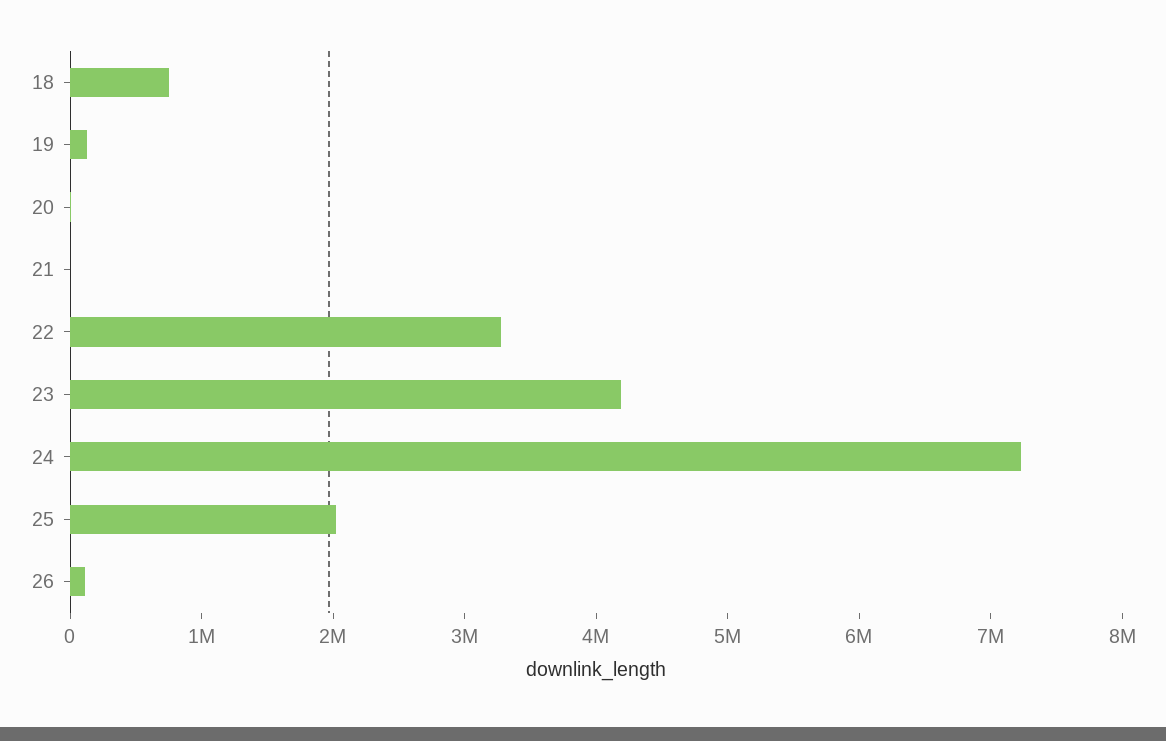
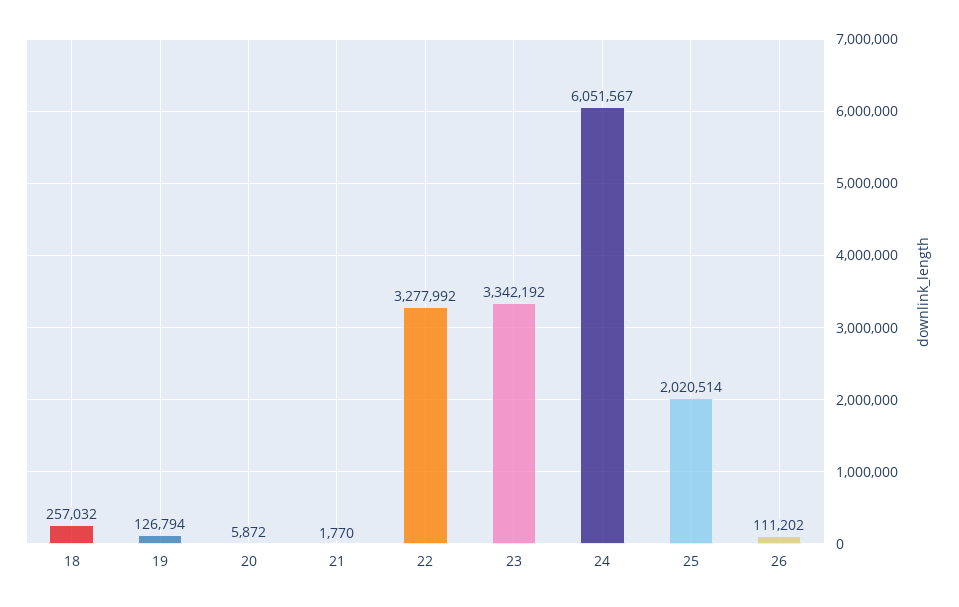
18: 800000 -> 257032
23: 4200000 -> 3342192
24: 7200000 -> 6051567

